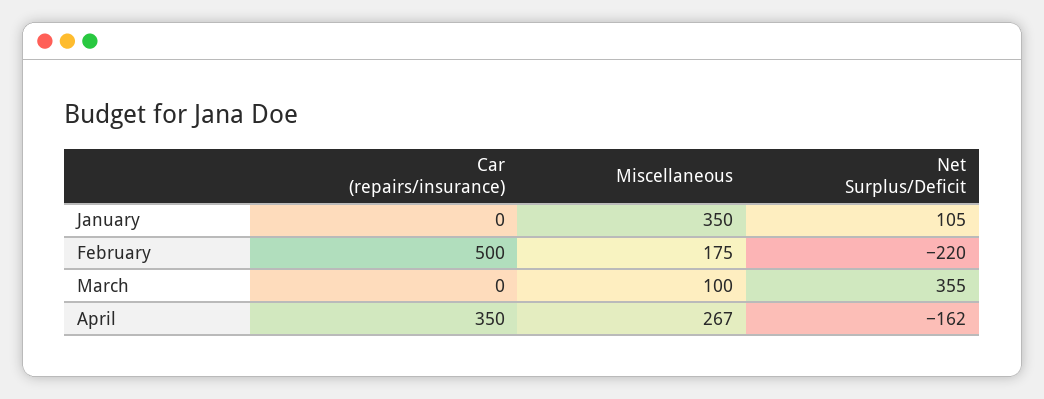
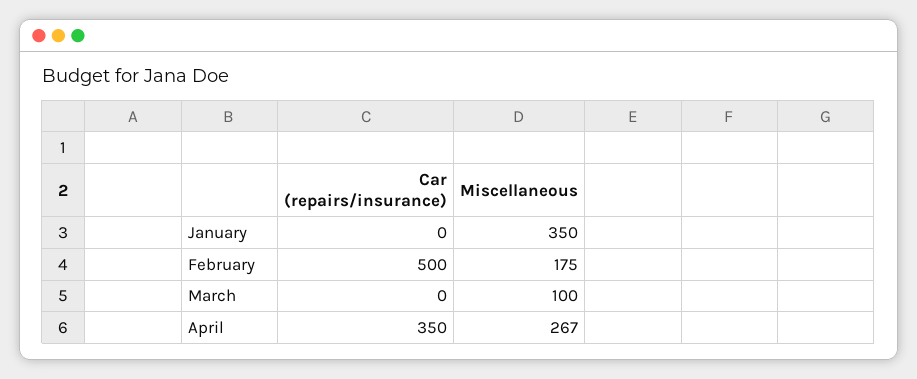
Net Surplus/Deficit, January: 105 -> none
Net Surplus/Deficit, February: -220 -> none
Net Surplus/Deficit, March: 355 -> none
Net Surplus/Deficit, April: -162 -> none

